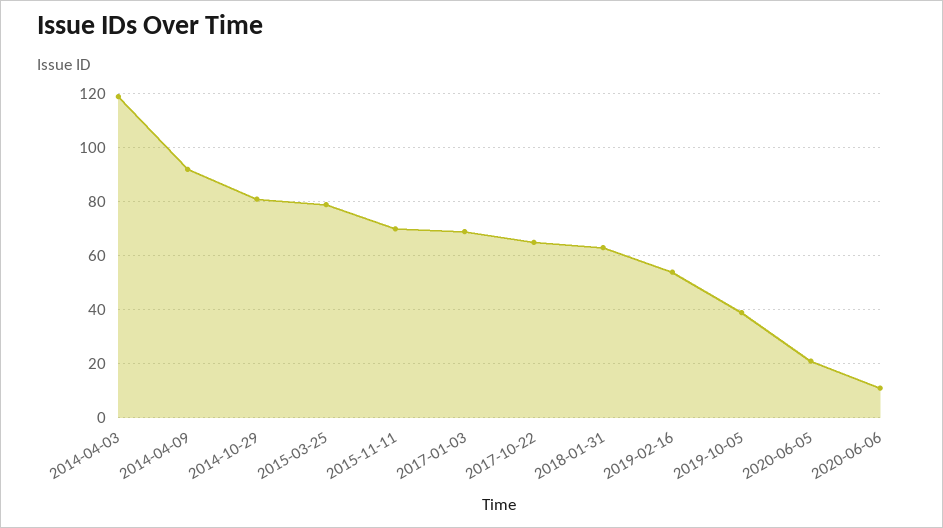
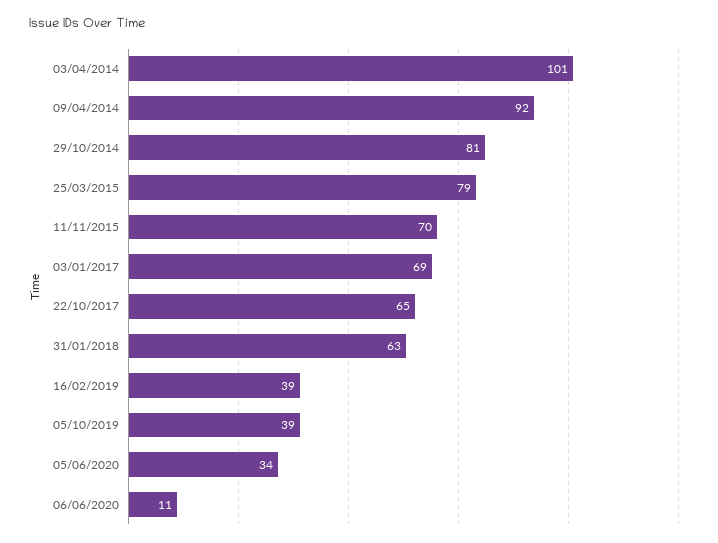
2014-04-03: 120 -> 101
2019-02-16: 55 -> 39
2020-06-05: 20 -> 34

